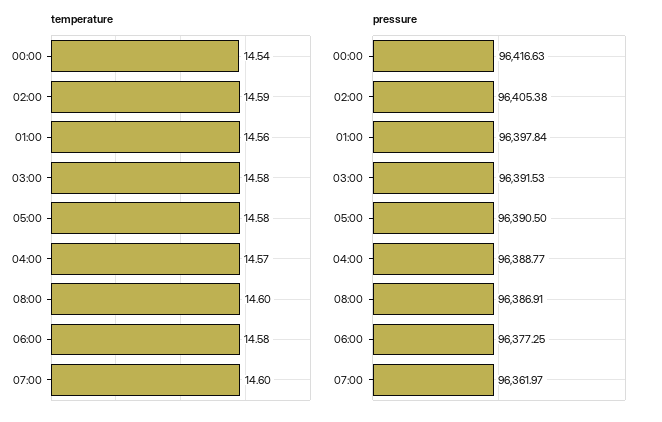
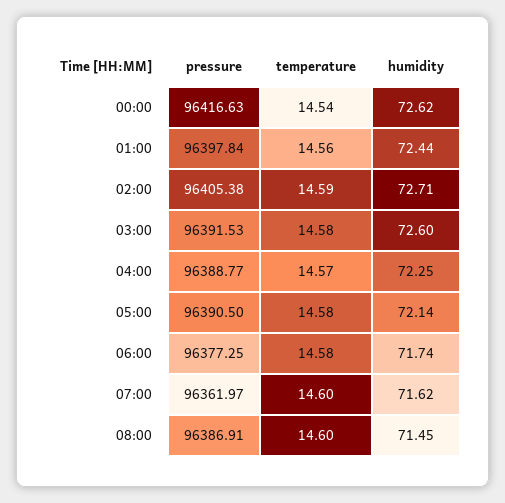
humidity, 00:00: none -> 72.62
humidity, 01:00: none -> 72.44
humidity, 02:00: none -> 72.71
humidity, 03:00: none -> 72.6
humidity, 04:00: none -> 72.25
humidity, 05:00: none -> 72.14
humidity, 06:00: none -> 71.74
humidity, 07:00: none -> 71.62
humidity, 08:00: none -> 71.45

